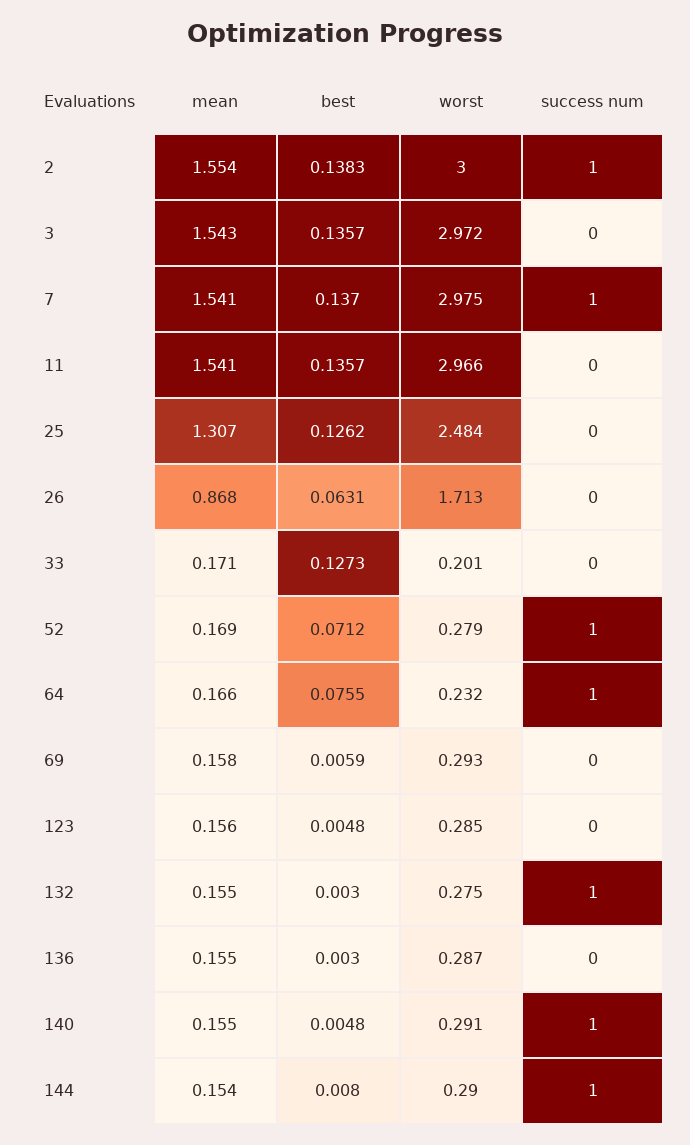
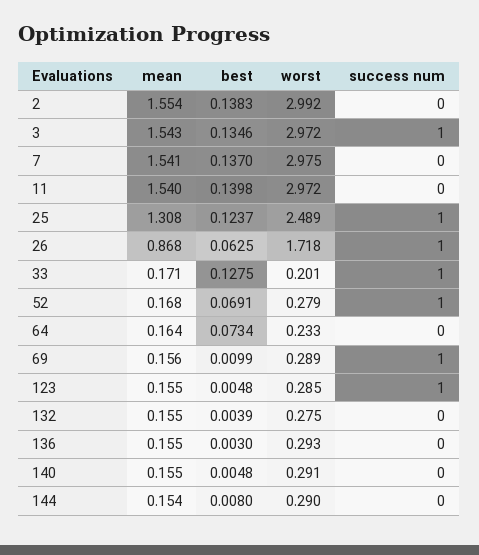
worst, 2: 3 -> 2.992
success num, 2: 1 -> 0
best, 3: 0.1357 -> 0.1346
success num, 3: 0 -> 1
success num, 7: 1 -> 0
mean, 11: 1.541 -> 1.54
best, 11: 0.1357 -> 0.1398
worst, 11: 2.966 -> 2.972
mean, 25: 1.307 -> 1.308
best, 25: 0.1262 -> 0.1237
worst, 25: 2.484 -> 2.489
success num, 25: 0 -> 1
best, 26: 0.0631 -> 0.0625
worst, 26: 1.713 -> 1.718
success num, 26: 0 -> 1
best, 33: 0.1273 -> 0.1275
success num, 33: 0 -> 1
mean, 52: 0.169 -> 0.168
best, 52: 0.0712 -> 0.0691
mean, 64: 0.166 -> 0.164
best, 64: 0.0755 -> 0.0734
worst, 64: 0.232 -> 0.233
success num, 64: 1 -> 0
mean, 69: 0.158 -> 0.156
best, 69: 0.0059 -> 0.0099
worst, 69: 0.293 -> 0.289
success num, 69: 0 -> 1
mean, 123: 0.156 -> 0.155
success num, 123: 0 -> 1
best, 132: 0.003 -> 0.0039
success num, 132: 1 -> 0
worst, 136: 0.287 -> 0.293
success num, 140: 1 -> 0
success num, 144: 1 -> 0

